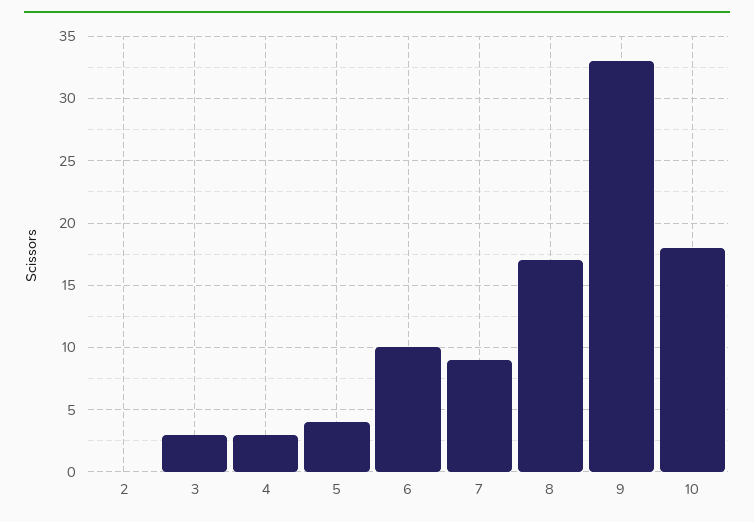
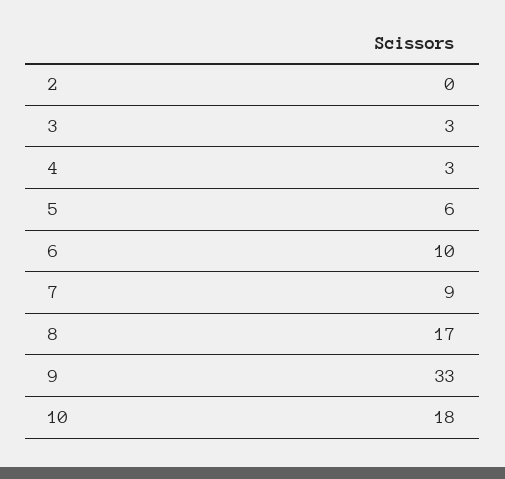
5: 4 -> 6

